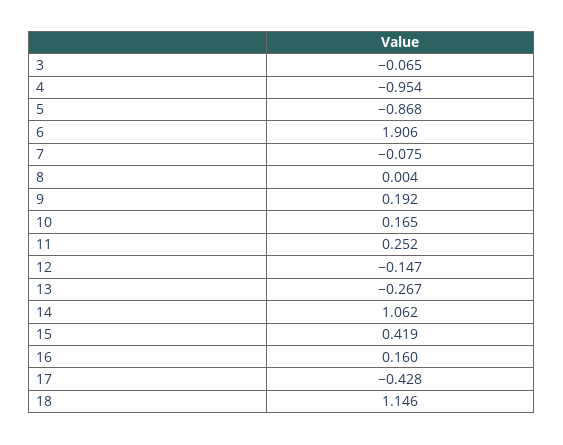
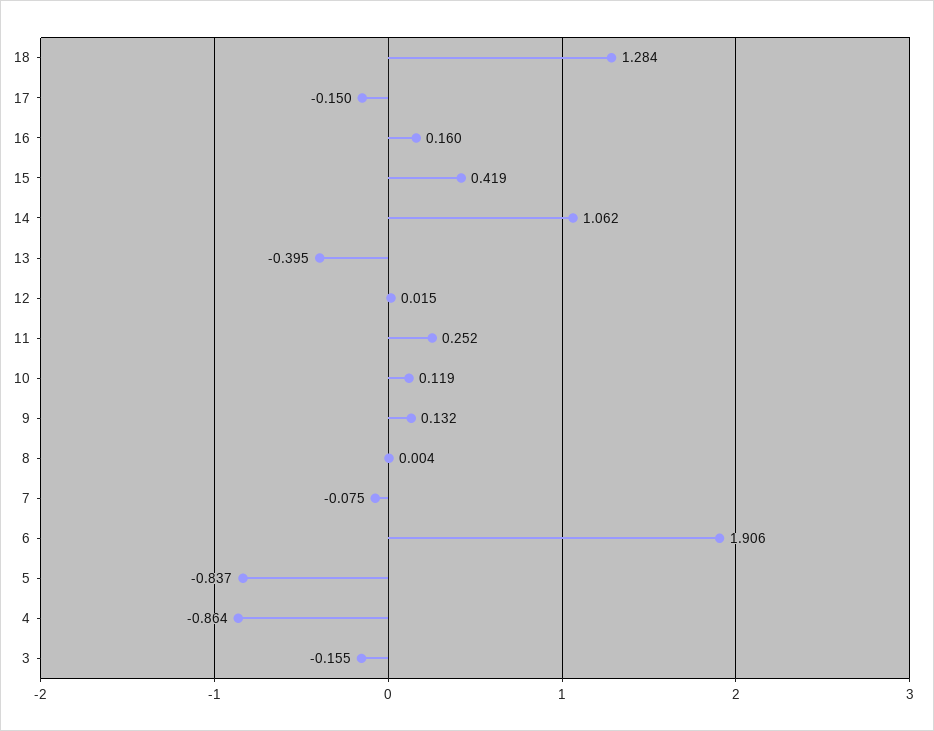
3: -0.065 -> -0.155
4: -0.954 -> -0.864
5: -0.868 -> -0.837
9: 0.192 -> 0.132
10: 0.165 -> 0.119
12: -0.147 -> 0.015
13: -0.267 -> -0.395
17: -0.428 -> -0.15
18: 1.146 -> 1.284

